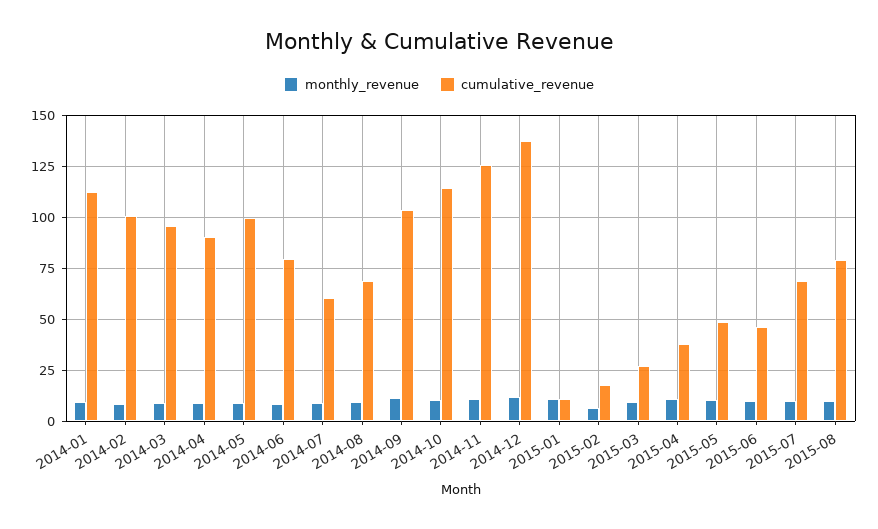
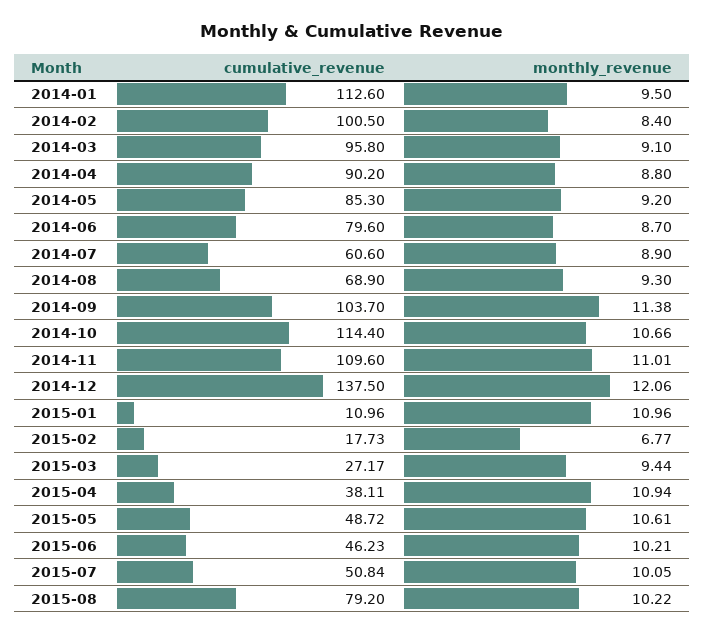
cumulative_revenue, 2014-05: 100 -> 85.3
cumulative_revenue, 2014-11: 125 -> 109.6
cumulative_revenue, 2015-07: 70 -> 50.84

